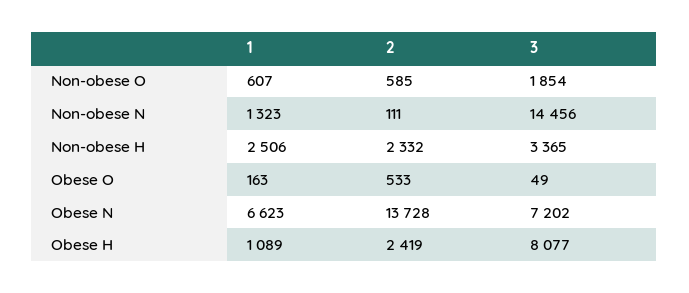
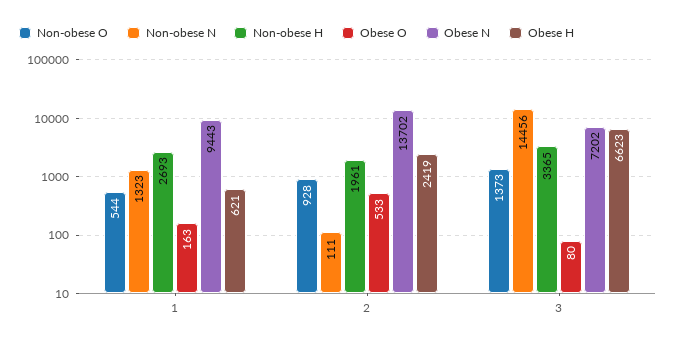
Non-obese O, 1: 607 -> 544
Non-obese O, 2: 585 -> 928
Non-obese O, 3: 1854 -> 1373
Non-obese H, 1: 2506 -> 2693
Non-obese H, 2: 2332 -> 1961
Obese O, 3: 49 -> 80
Obese N, 1: 6623 -> 9443
Obese N, 2: 13728 -> 13702
Obese H, 1: 1089 -> 621
Obese H, 3: 8077 -> 6623

